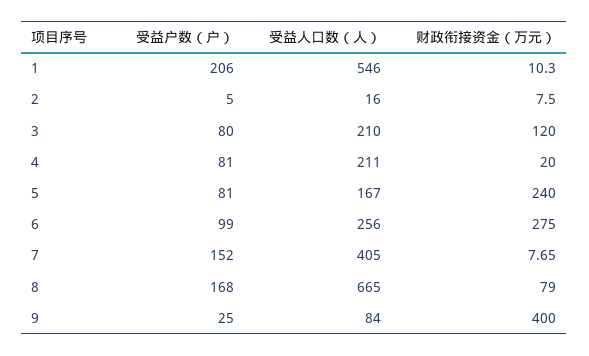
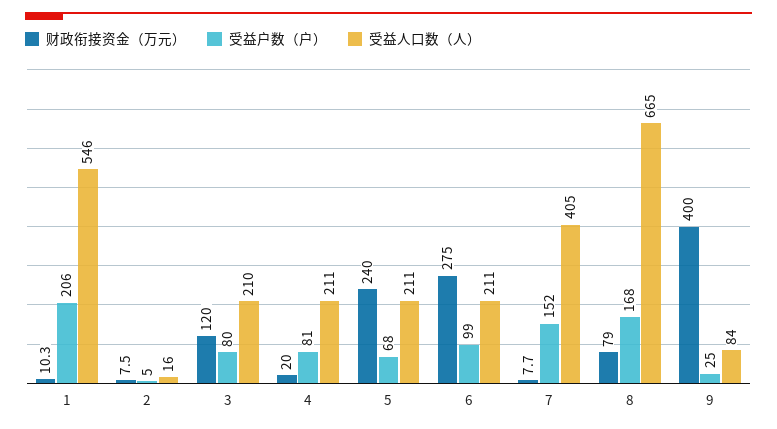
受益户数（户）, 5: 81 -> 68
受益人口数（人）, 5: 167 -> 211
受益人口数（人）, 6: 256 -> 211

